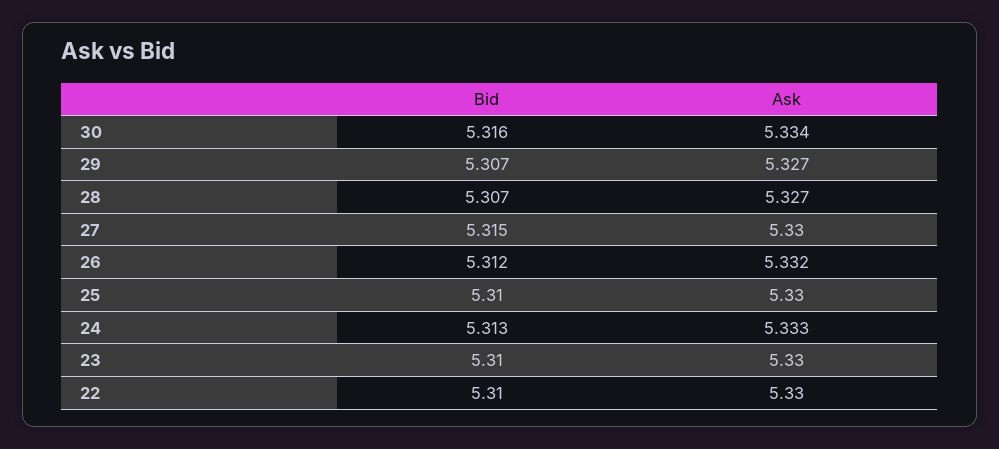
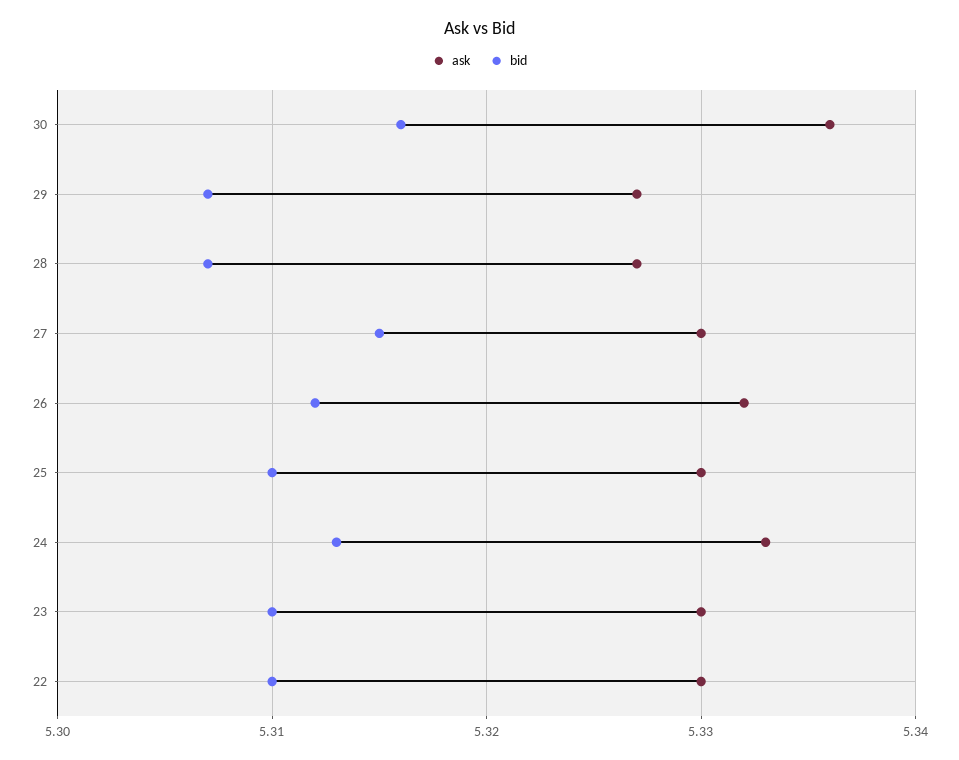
Ask, 30: 5.334 -> 5.336

